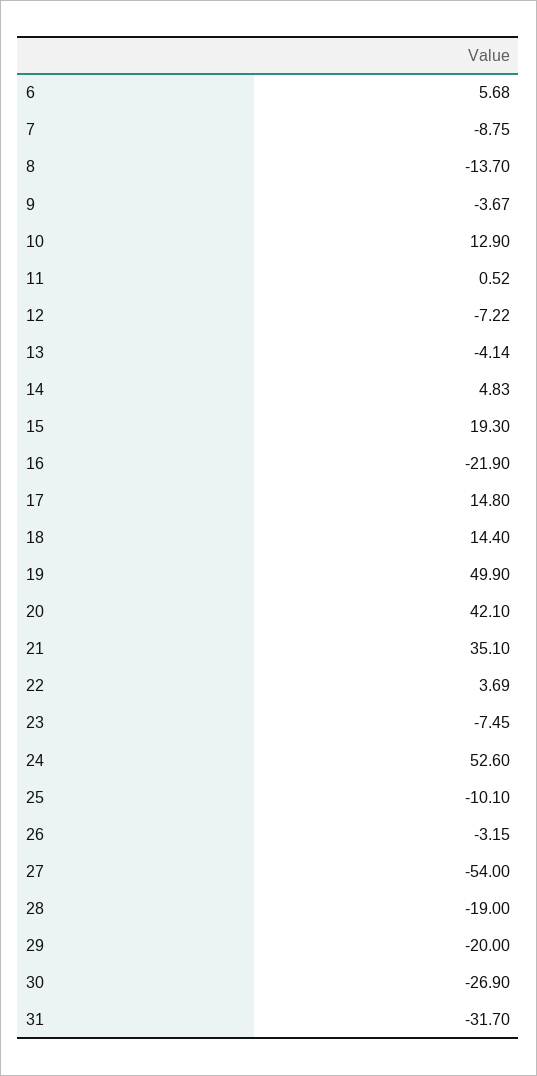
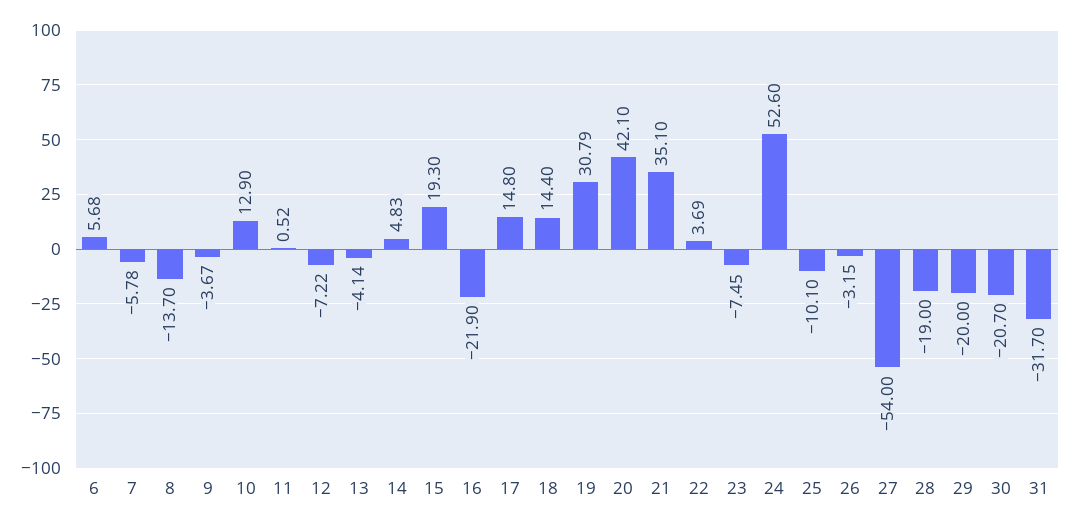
7: -8.75 -> -5.78
19: 49.9 -> 30.79
30: -26.9 -> -20.7

